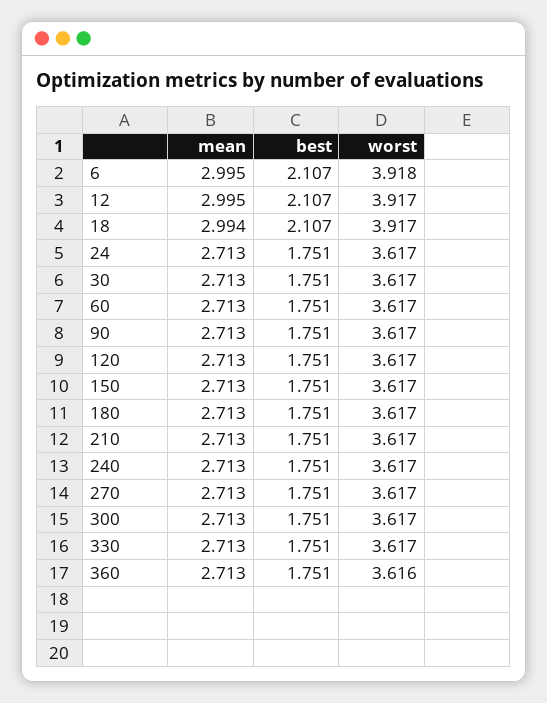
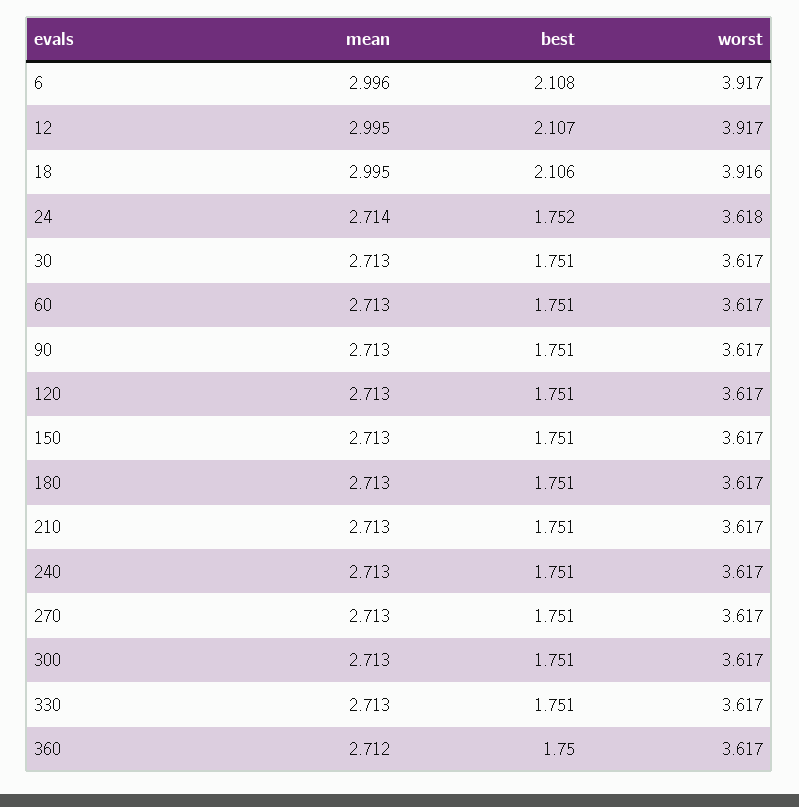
mean, 6: 2.995 -> 2.996
best, 6: 2.107 -> 2.108
worst, 6: 3.918 -> 3.917
mean, 18: 2.994 -> 2.995
best, 18: 2.107 -> 2.106
worst, 18: 3.917 -> 3.916
mean, 24: 2.713 -> 2.714
best, 24: 1.751 -> 1.752
worst, 24: 3.617 -> 3.618
mean, 360: 2.713 -> 2.712
best, 360: 1.751 -> 1.75
worst, 360: 3.616 -> 3.617

